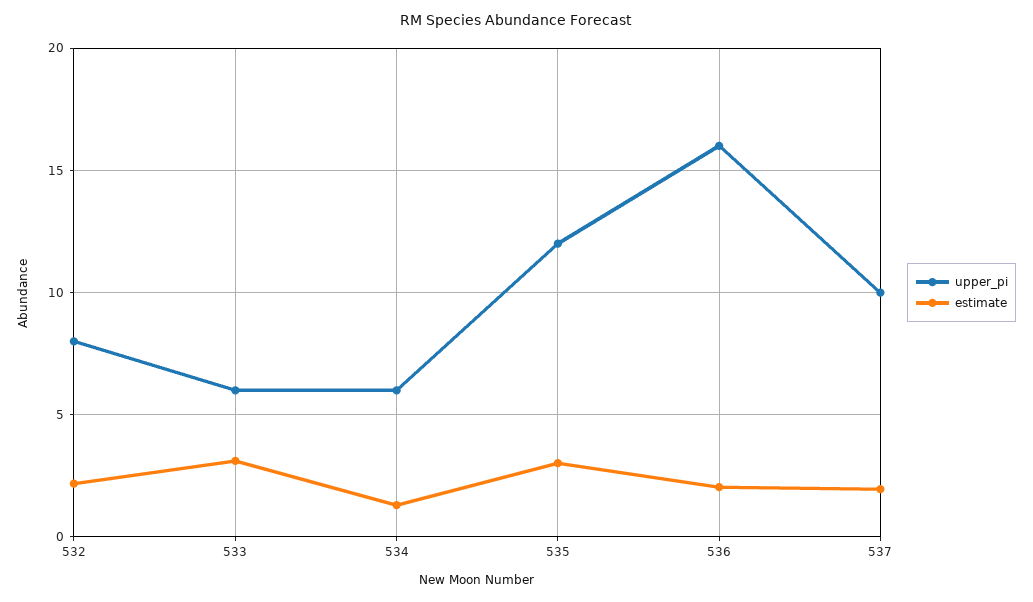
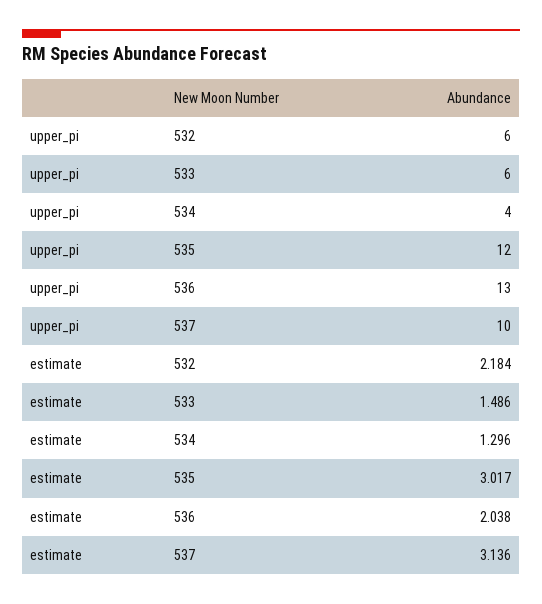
upper_pi, 532: 8 -> 6
estimate, 533: 3 -> 1.486
upper_pi, 534: 6 -> 4
upper_pi, 536: 16 -> 13
estimate, 537: 2 -> 3.136

